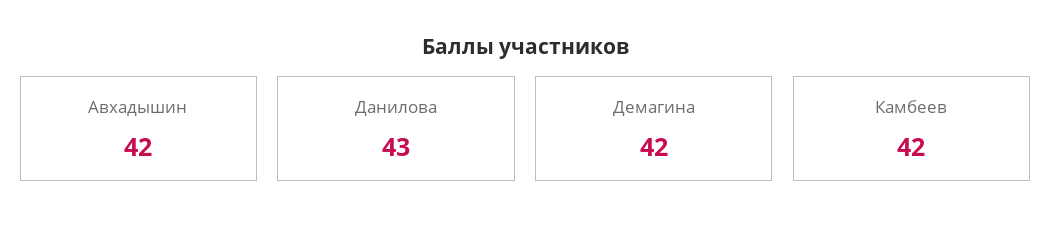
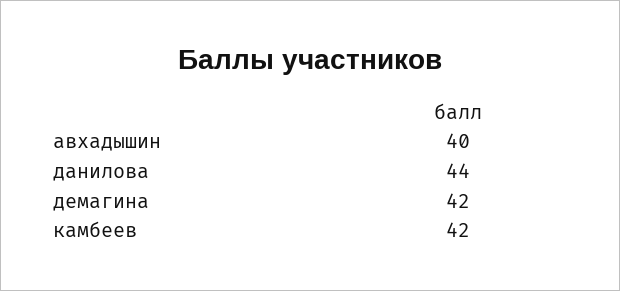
Авхадышин: 42 -> 40
Данилова: 43 -> 44

